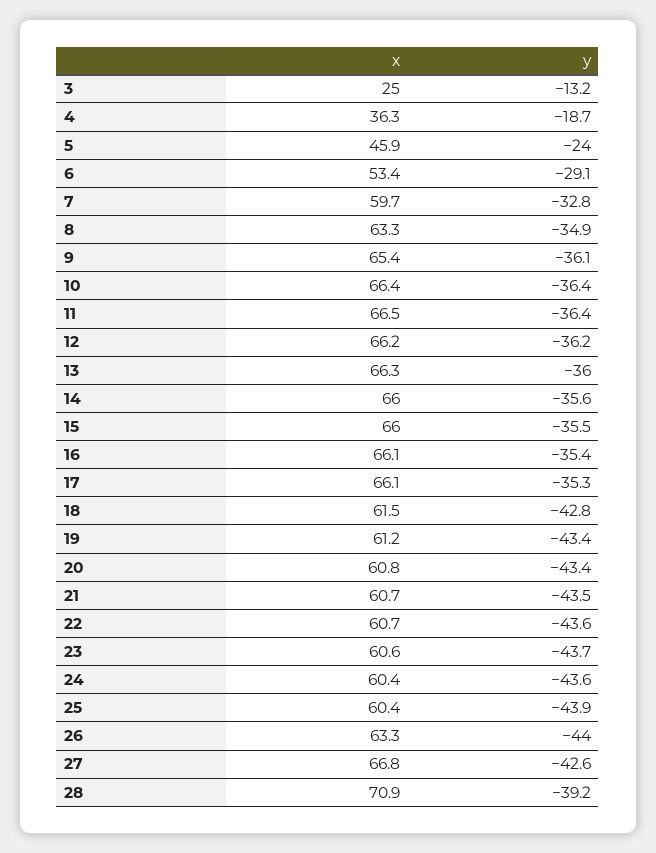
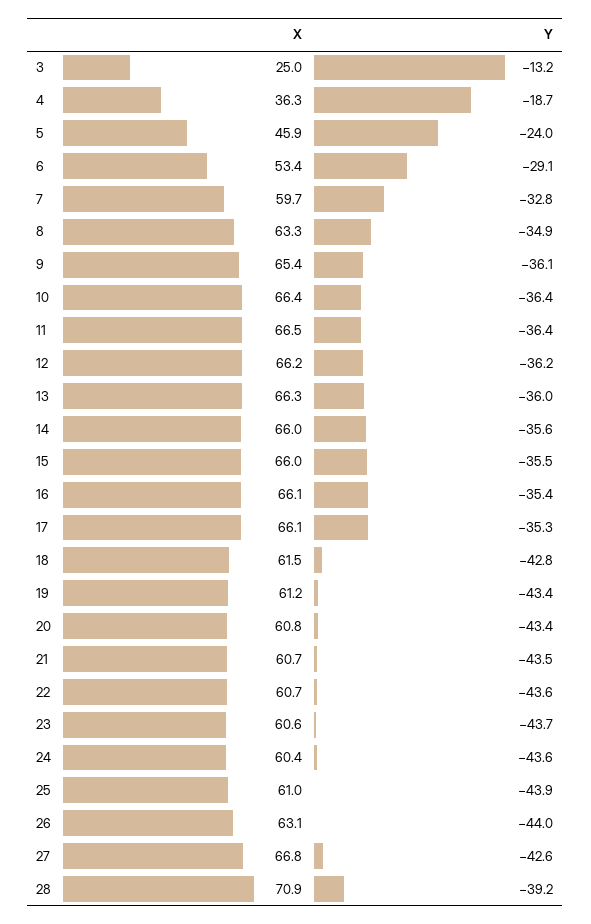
x, 25: 60.4 -> 61
x, 26: 63.3 -> 63.1

